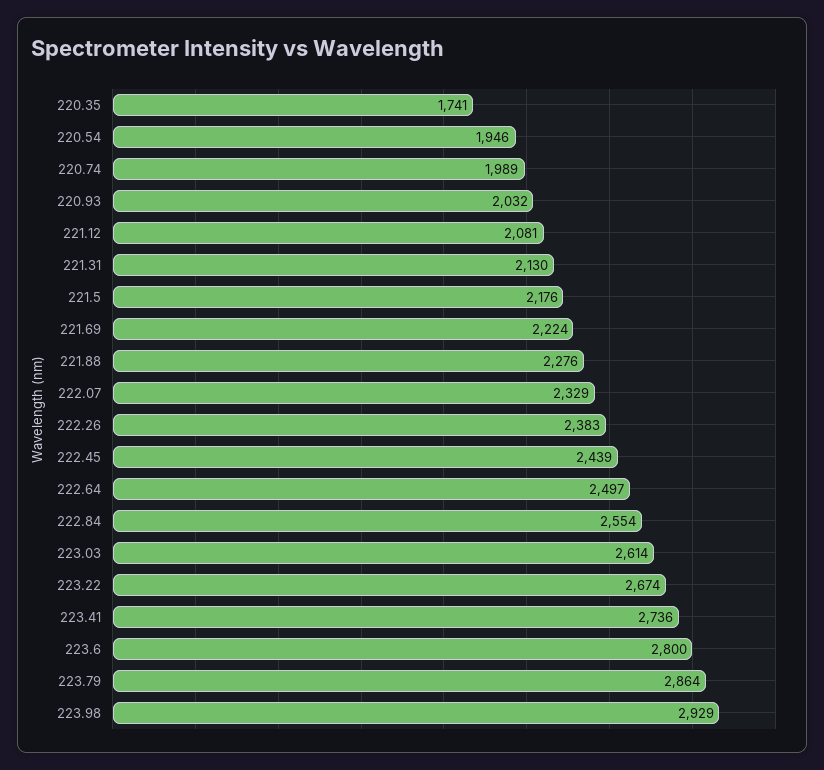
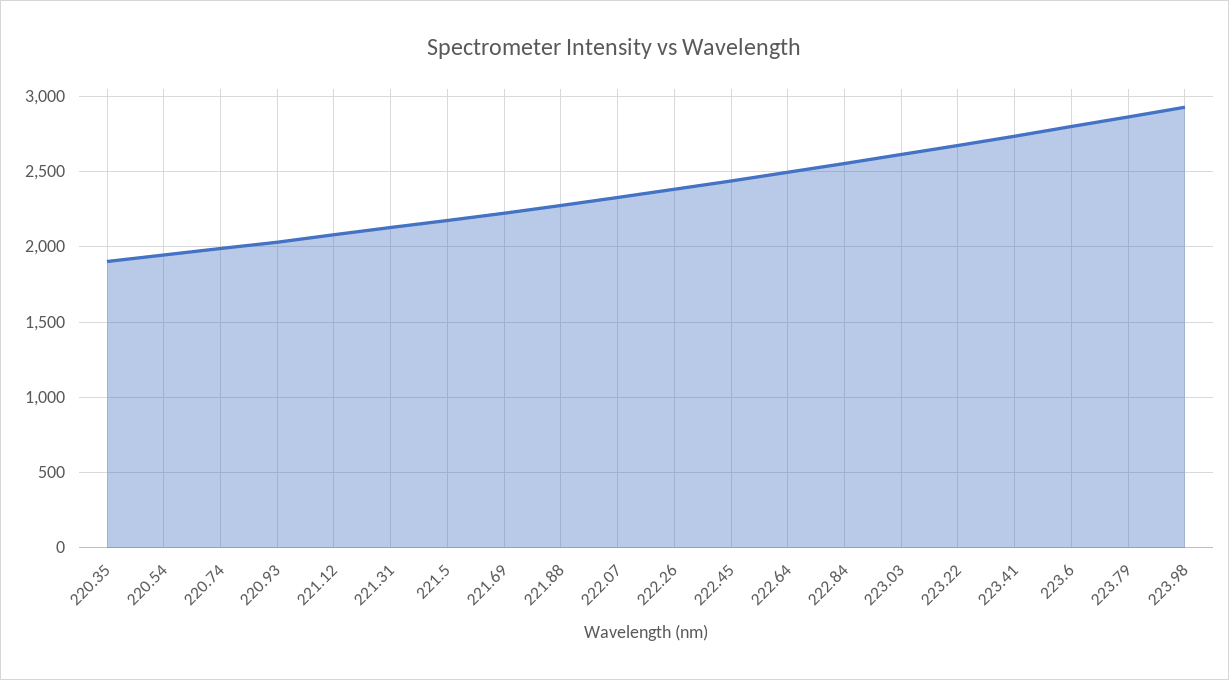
220.35: 1741 -> 1900

